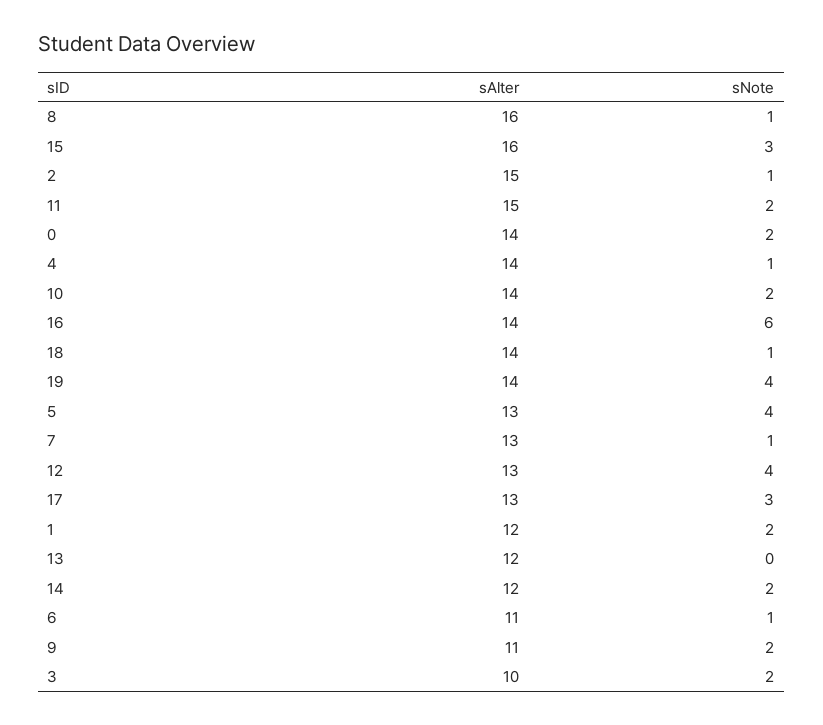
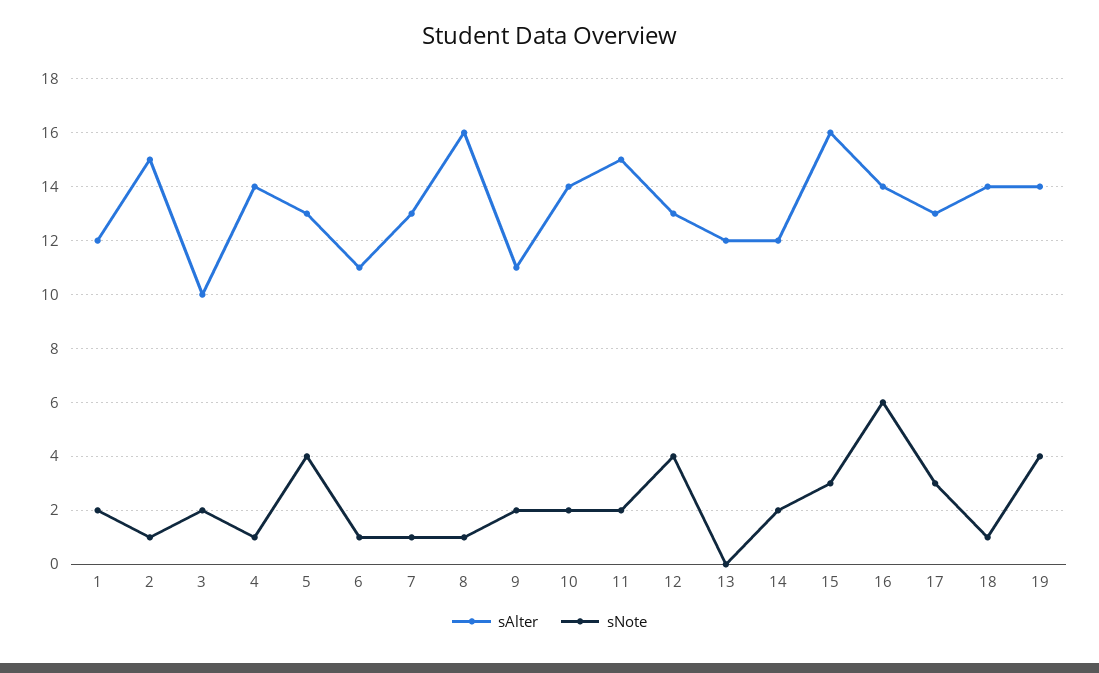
sAlter, 0: 14 -> none
sNote, 0: 2 -> none

